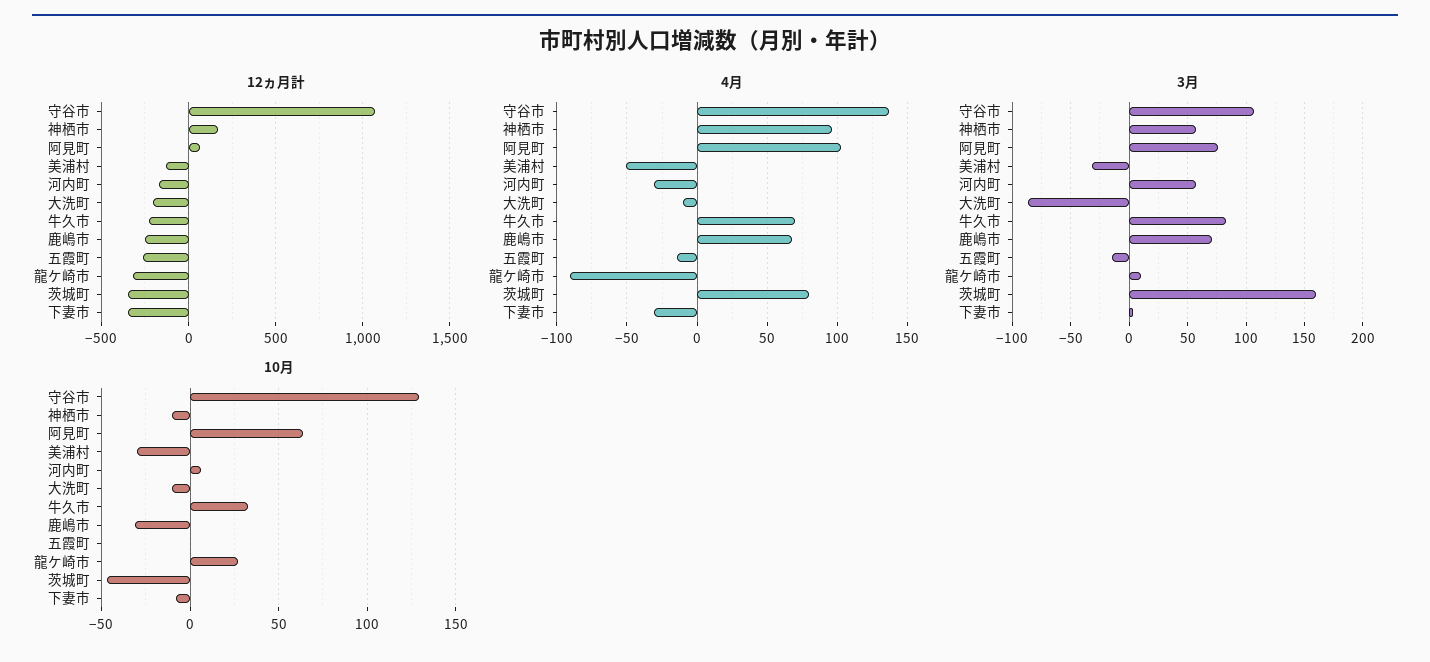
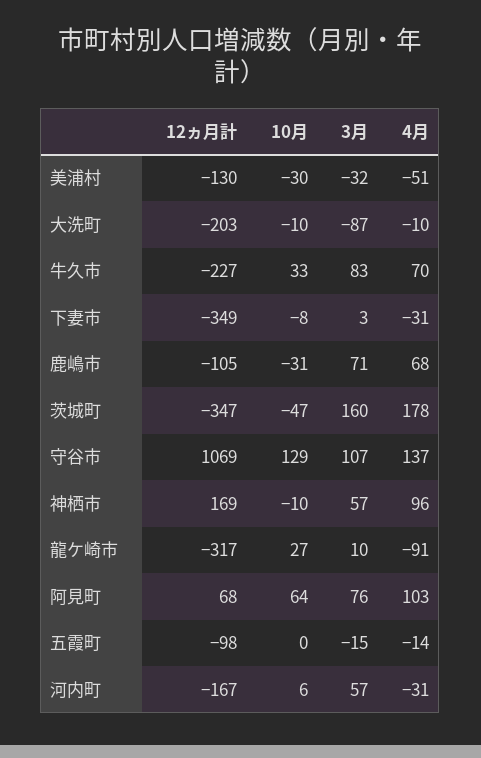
12ヵ月計, 鹿嶋市: -250 -> -105
12ヵ月計, 五霞町: -250 -> -98
4月, 茨城町: 80 -> 178

